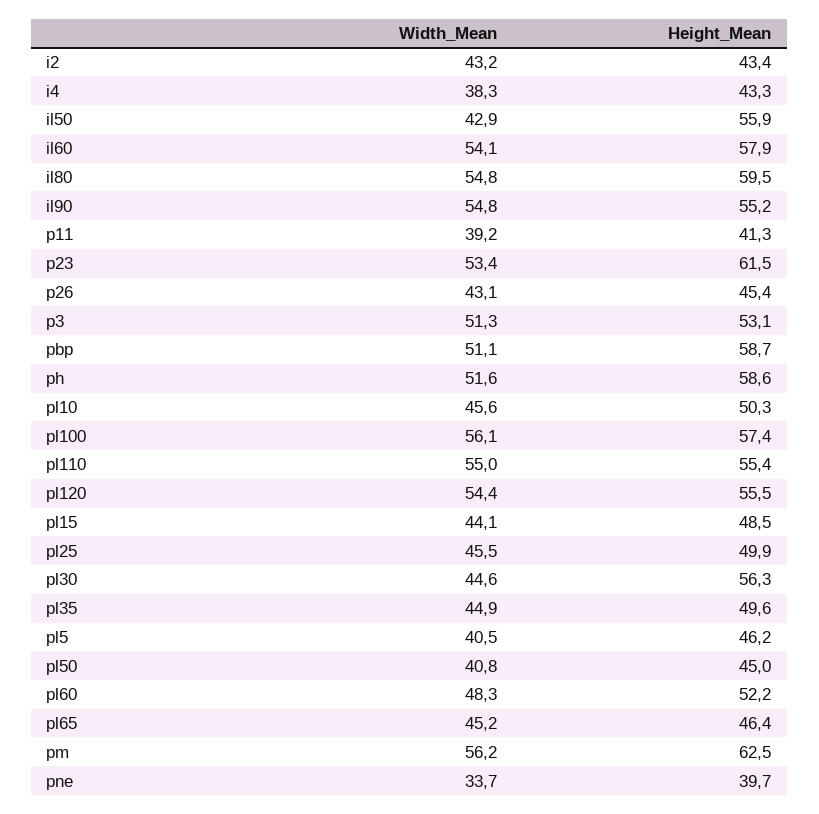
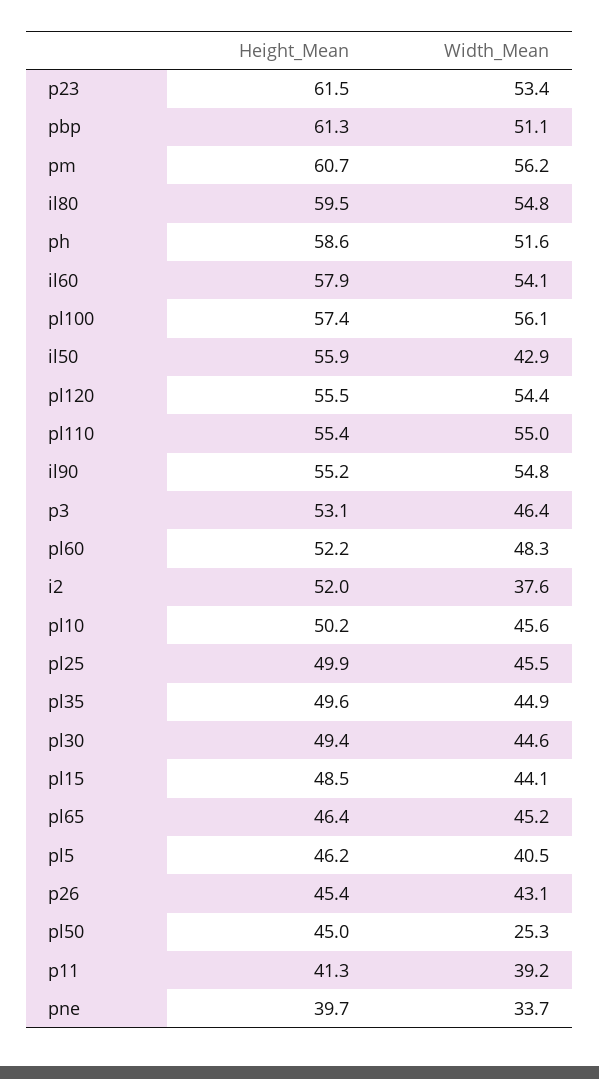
Width_Mean, i2: 43.2 -> 37.6
Height_Mean, i2: 43.4 -> 52
Width_Mean, i4: 38.3 -> none
Height_Mean, i4: 43.3 -> none
Width_Mean, p3: 51.3 -> 46.4
Height_Mean, pbp: 58.7 -> 61.3
Height_Mean, pl10: 50.3 -> 50.2
Height_Mean, pl30: 56.3 -> 49.4
Width_Mean, pl50: 40.8 -> 25.3
Height_Mean, pm: 62.5 -> 60.7

